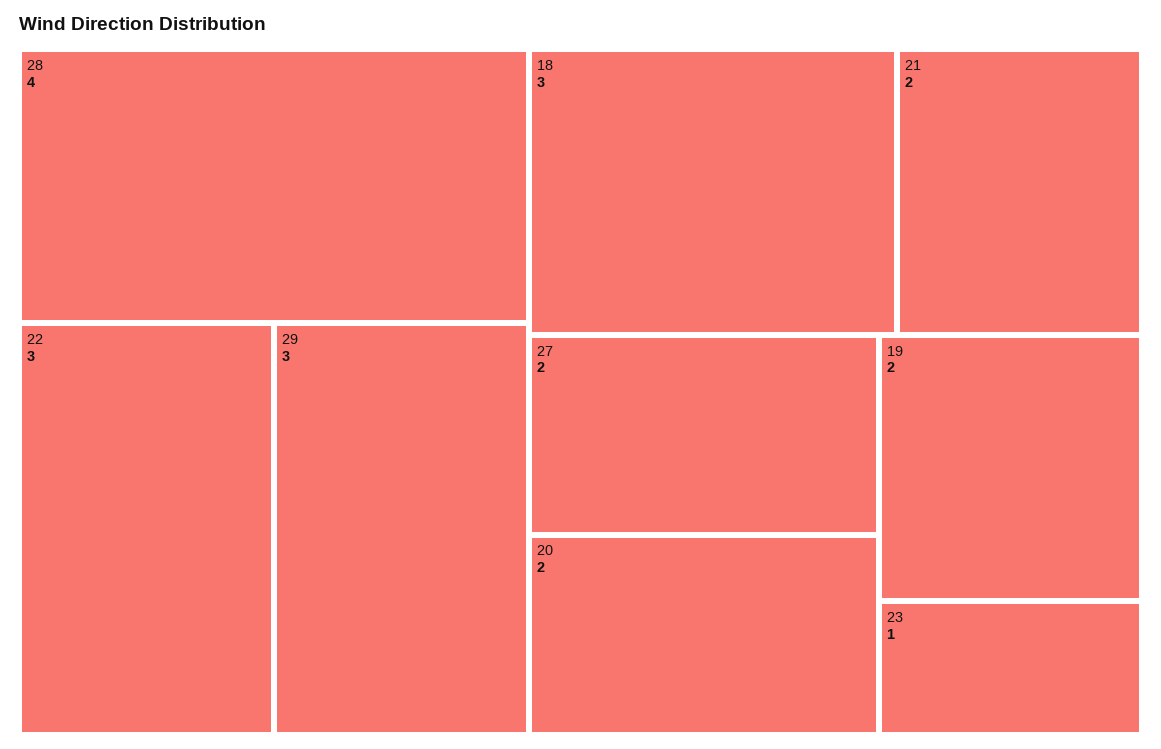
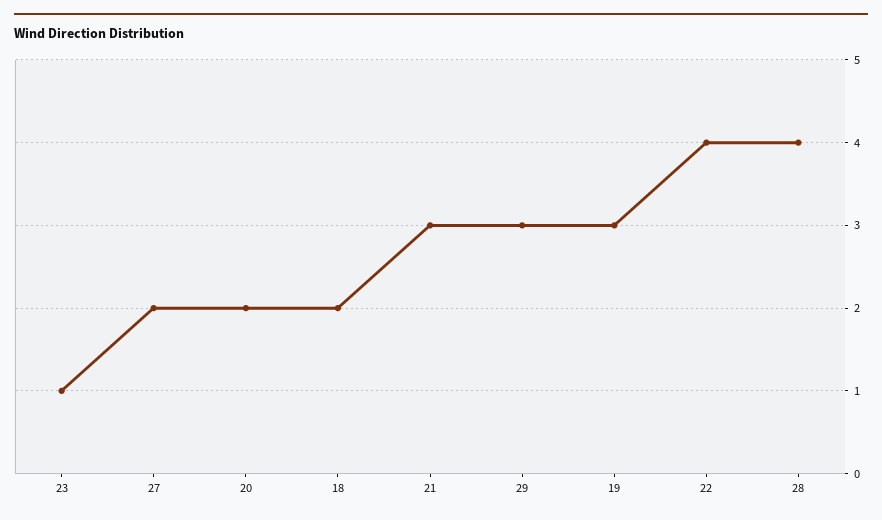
22: 3 -> 4
18: 3 -> 2
21: 2 -> 3
19: 2 -> 3

